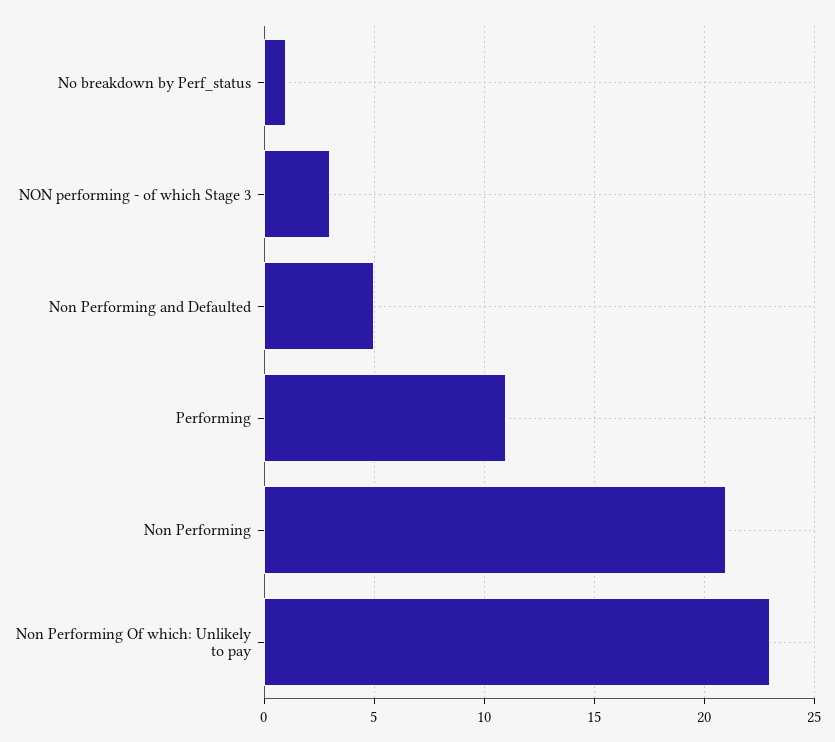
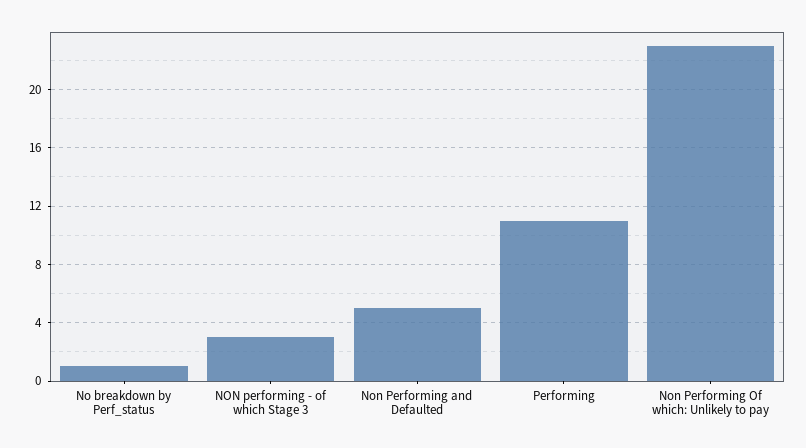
Non Performing: 21 -> none

